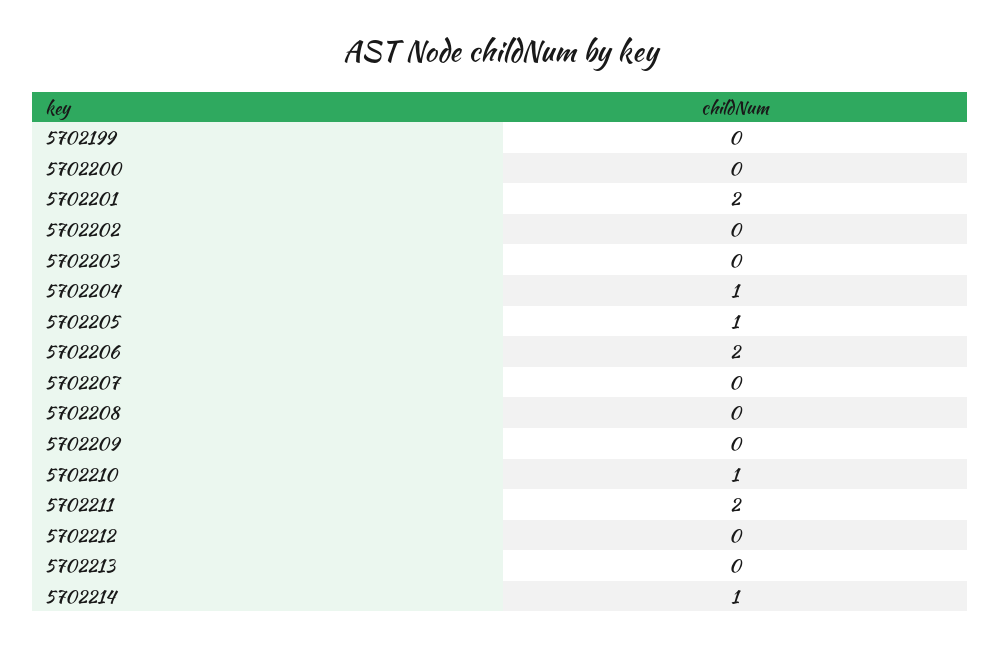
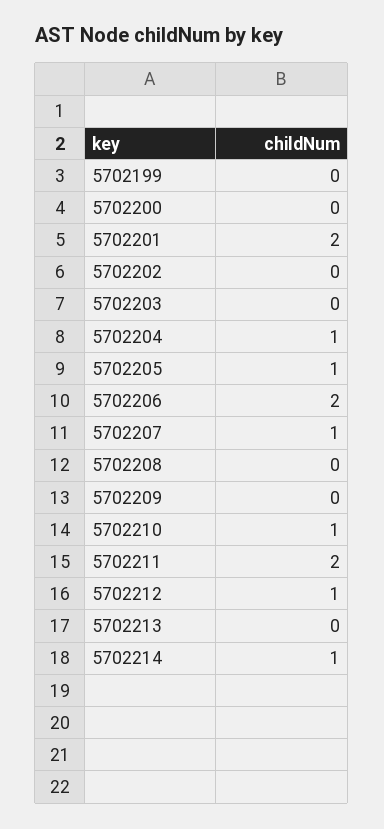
5702207: 0 -> 1
5702212: 0 -> 1

